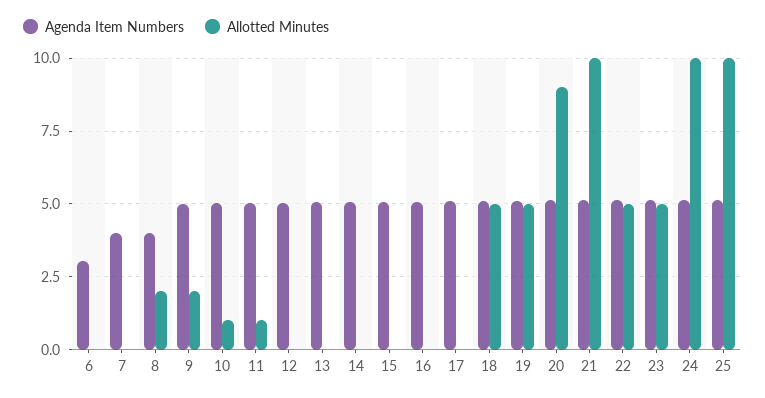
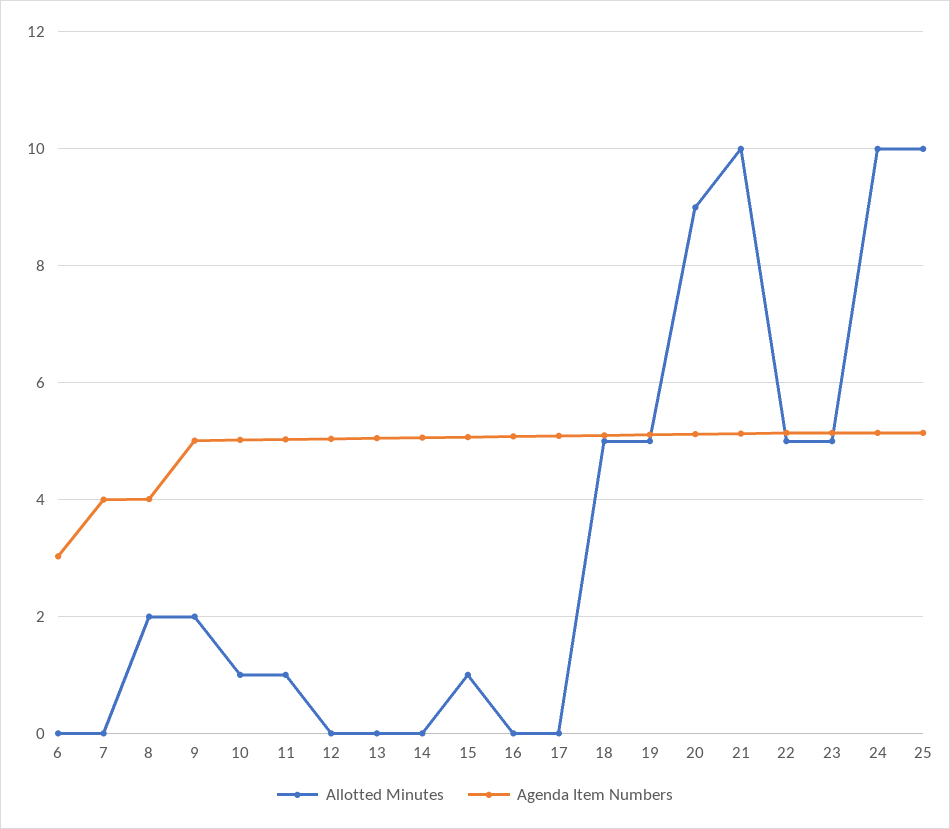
Allotted Minutes, 15: 0 -> 1

